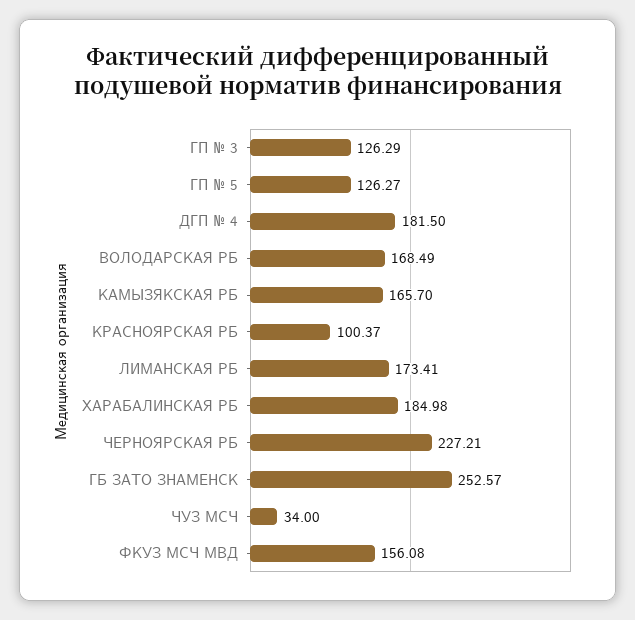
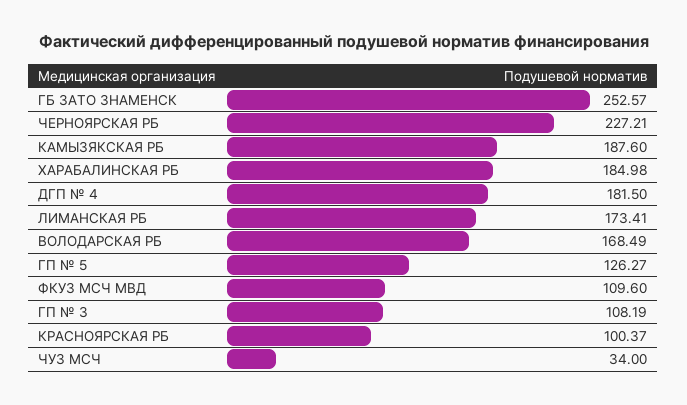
ГП № 3: 126.29 -> 108.19
КАМЫЗЯКСКАЯ РБ: 165.7 -> 187.6
ФКУЗ МСЧ МВД: 156.08 -> 109.6

